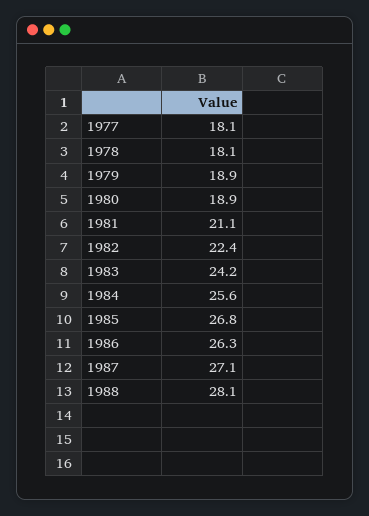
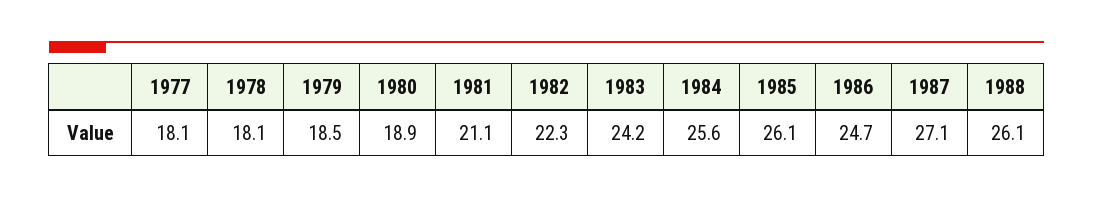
1979: 18.9 -> 18.5
1982: 22.4 -> 22.3
1985: 26.8 -> 26.1
1986: 26.3 -> 24.7
1988: 28.1 -> 26.1

